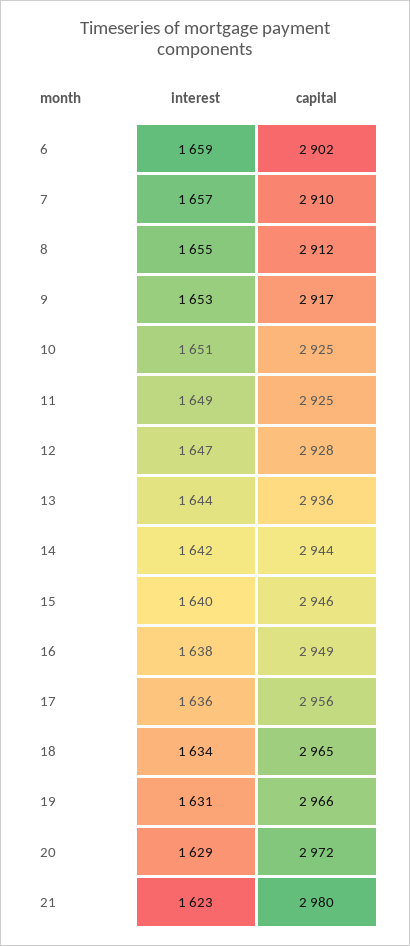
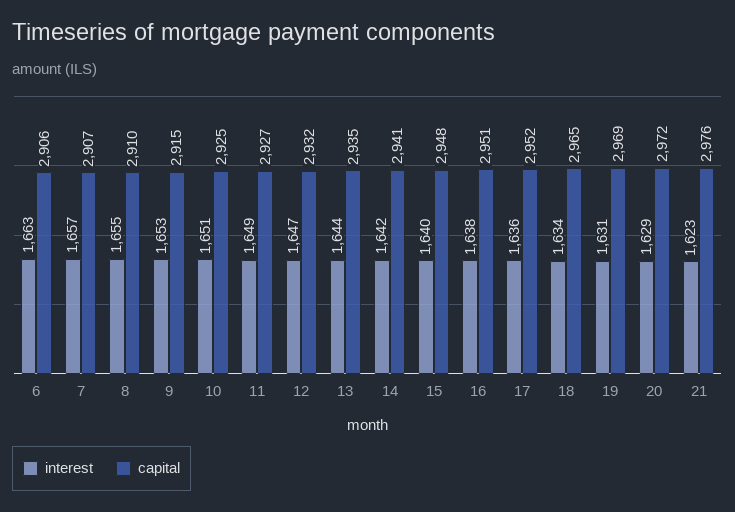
interest, 6: 1659 -> 1663
capital, 6: 2902 -> 2906
capital, 7: 2910 -> 2907
capital, 8: 2912 -> 2910
capital, 9: 2917 -> 2915
capital, 11: 2925 -> 2927
capital, 12: 2928 -> 2932
capital, 13: 2936 -> 2935
capital, 14: 2944 -> 2941
capital, 15: 2946 -> 2948
capital, 16: 2949 -> 2951
capital, 17: 2956 -> 2952
capital, 19: 2966 -> 2969
capital, 21: 2980 -> 2976

